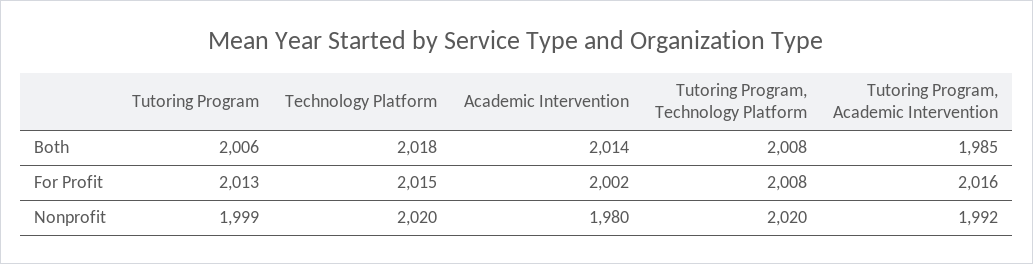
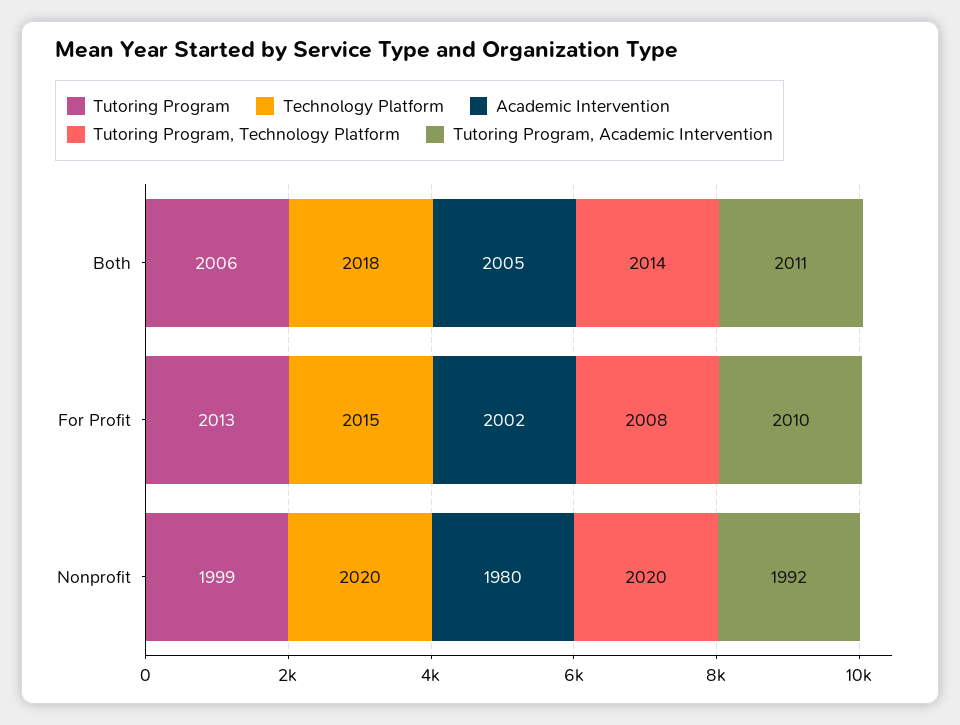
Academic Intervention, Both: 2014 -> 2005
Tutoring Program, Technology Platform, Both: 2008 -> 2014
Tutoring Program, Academic Intervention, Both: 1985 -> 2011
Tutoring Program, Academic Intervention, For Profit: 2016 -> 2010

